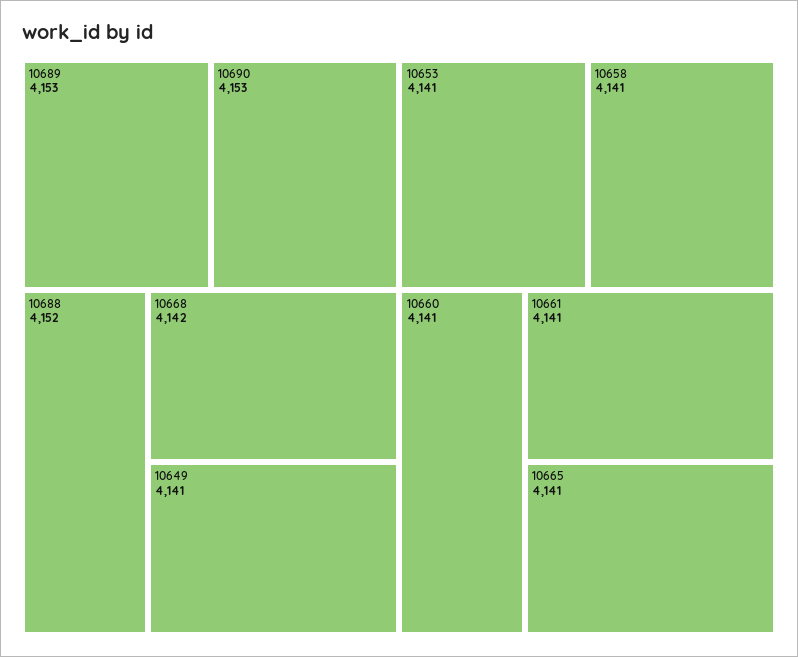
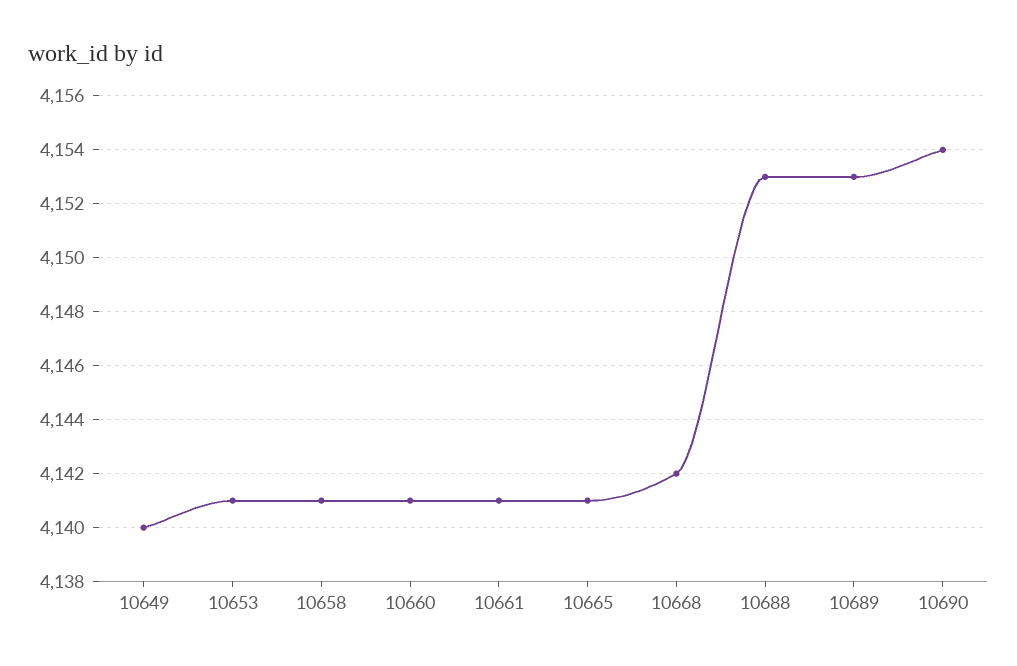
10690: 4153 -> 4154
10688: 4152 -> 4153
10649: 4141 -> 4140

